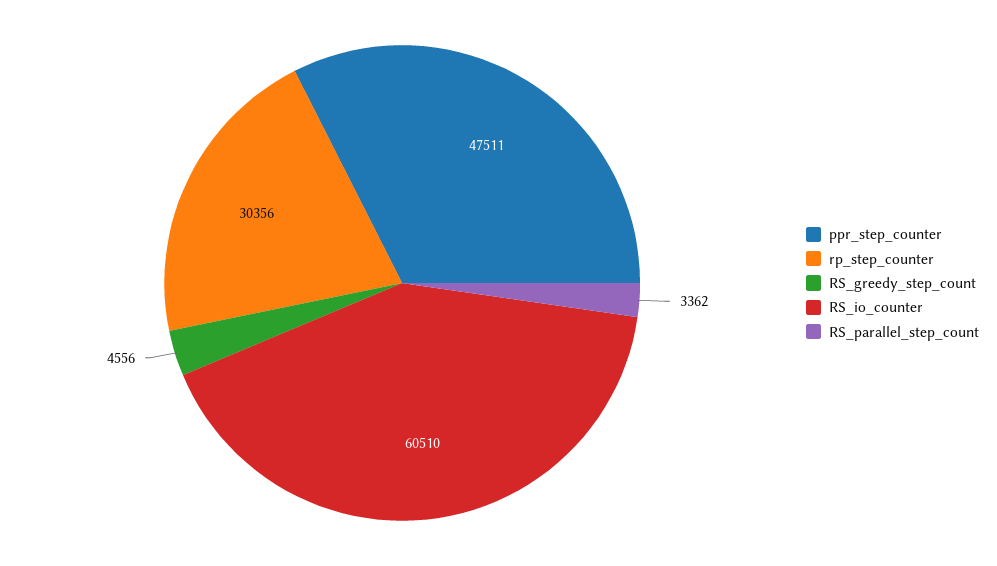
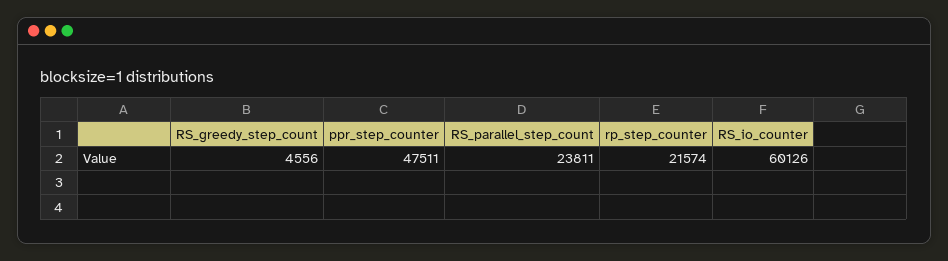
rp_step_counter: 30356 -> 21574
RS_io_counter: 60510 -> 60126
RS_parallel_step_count: 3362 -> 23811

